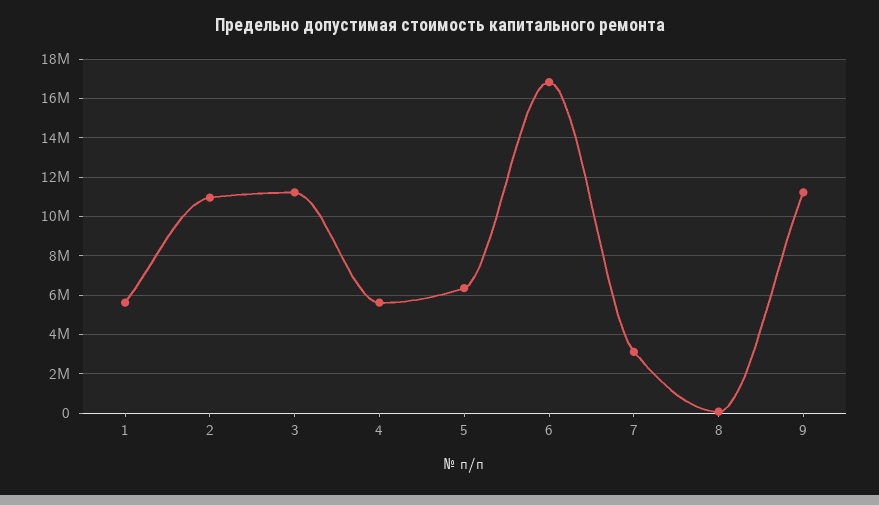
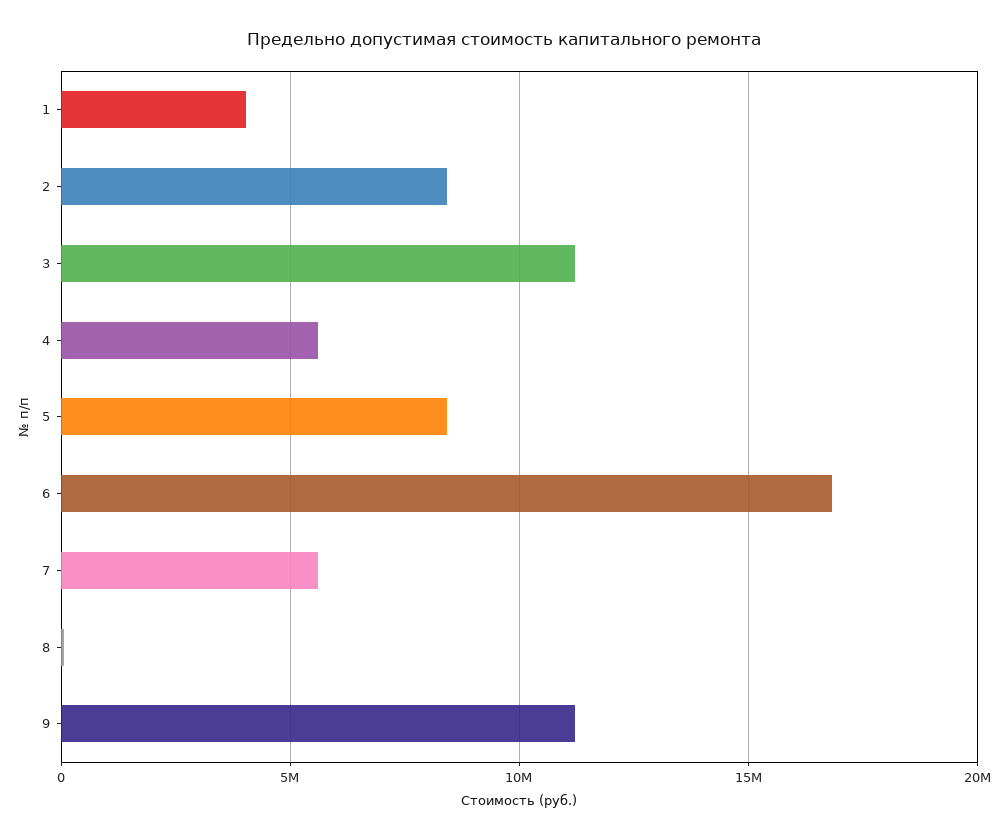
1: 5500000 -> 4000000
2: 11000000 -> 8500000
5: 6500000 -> 8500000
7: 3000000 -> 5500000

